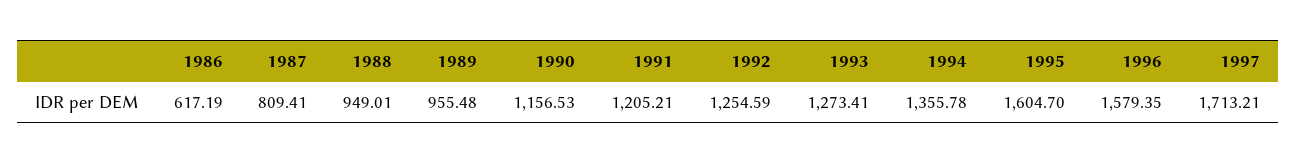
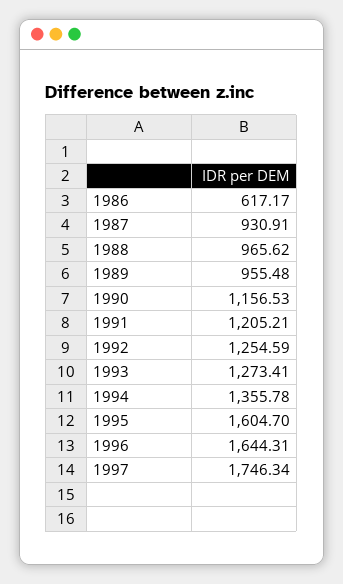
1986: 617.19 -> 617.17
1987: 809.41 -> 930.91
1988: 949.01 -> 965.62
1996: 1579.35 -> 1644.31
1997: 1713.21 -> 1746.34

